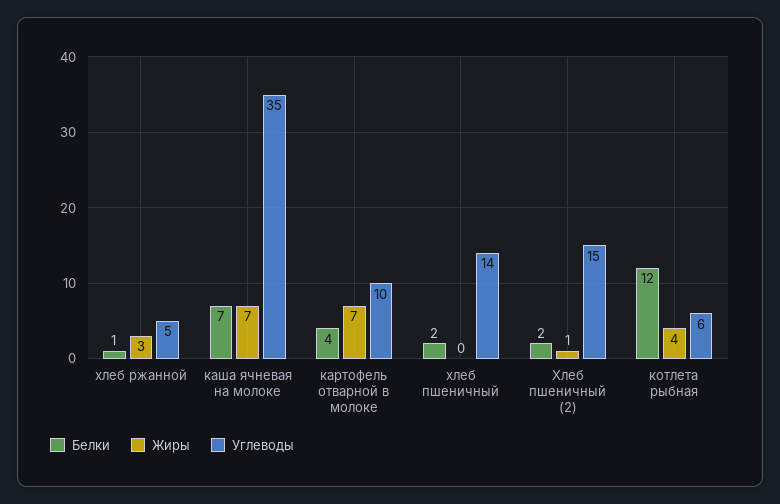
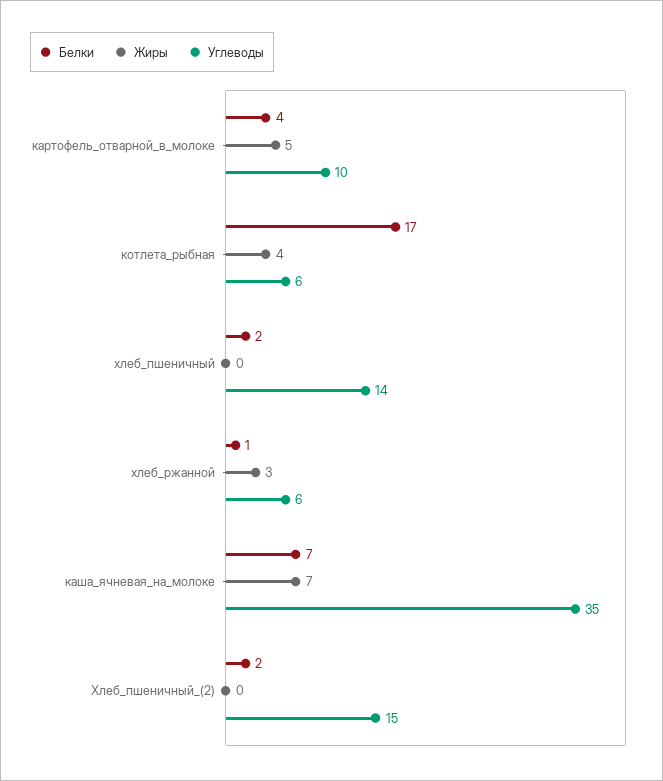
Углеводы, хлеб ржанной: 5 -> 6
Жиры, картофель отварной в молоке: 7 -> 5
Жиры, Хлеб пшеничный (2): 1 -> 0
Белки, котлета рыбная: 12 -> 17

